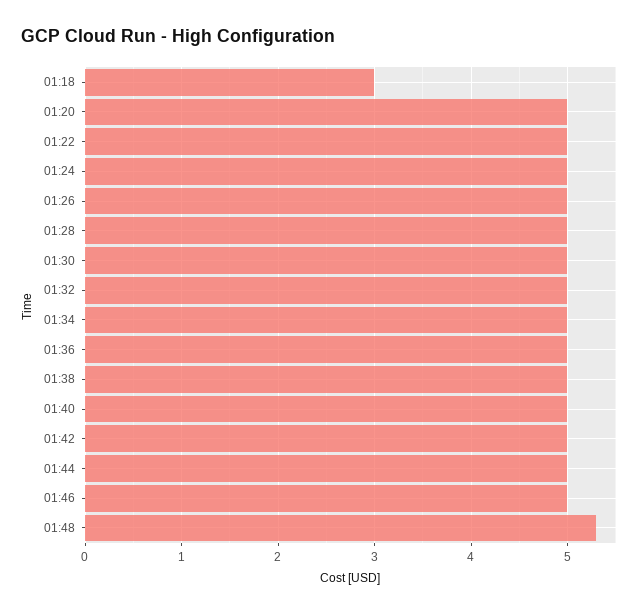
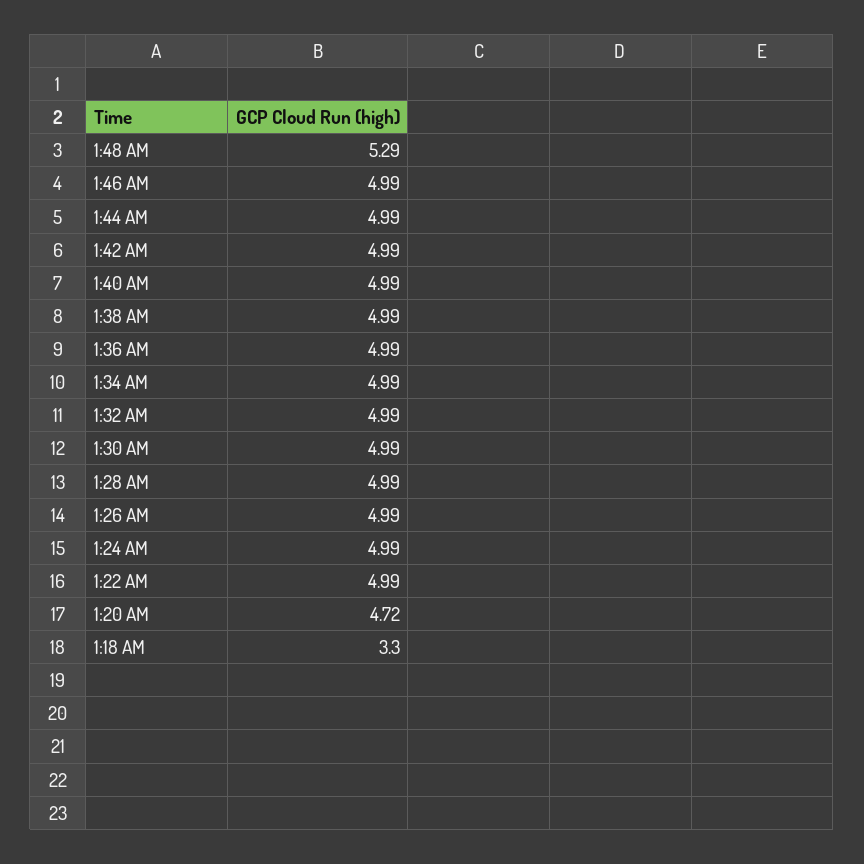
01:18: 3 -> 3.3
01:20: 5 -> 4.72

